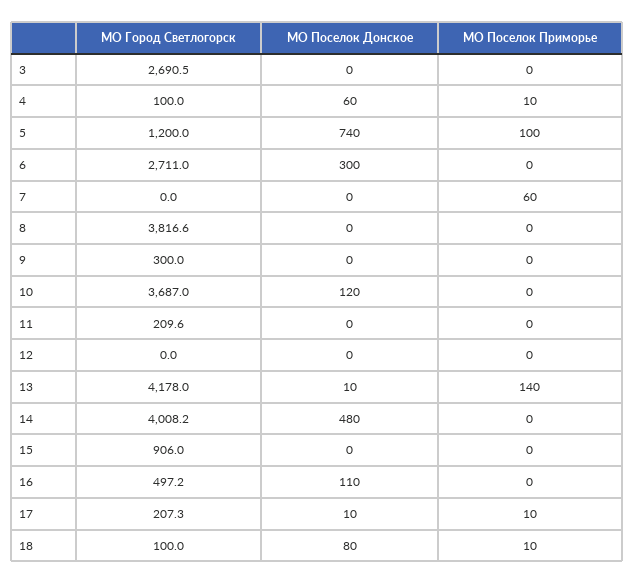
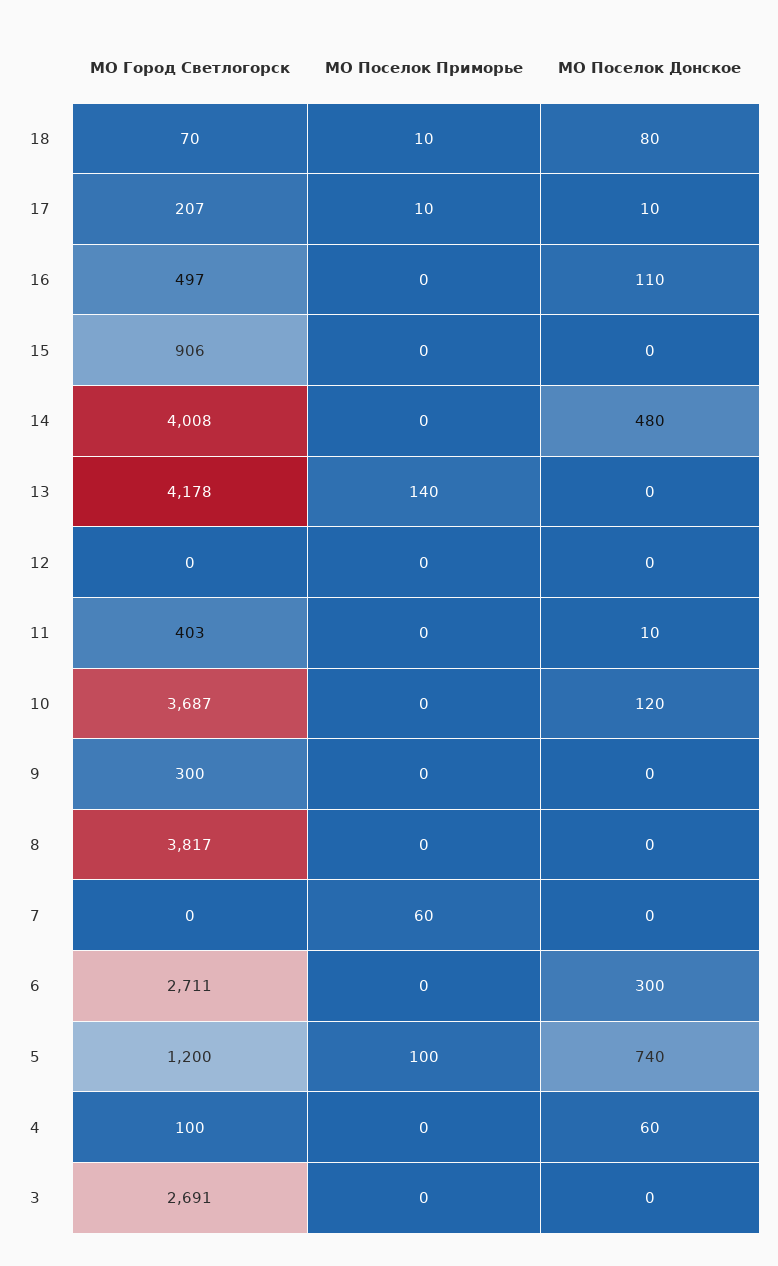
МО Поселок Приморье, 4: 10 -> 0
МО Город Светлогорск, 11: 209.6 -> 403
МО Поселок Донское, 11: 0 -> 10
МО Поселок Донское, 13: 10 -> 0
МО Город Светлогорск, 18: 100 -> 70

